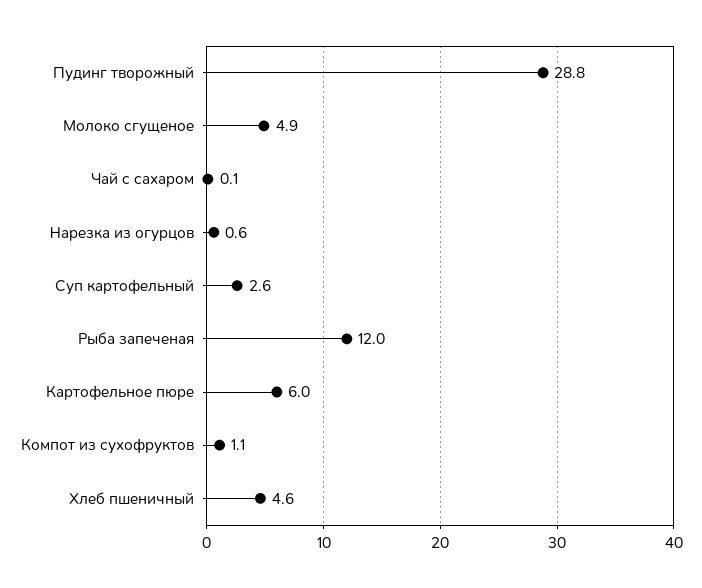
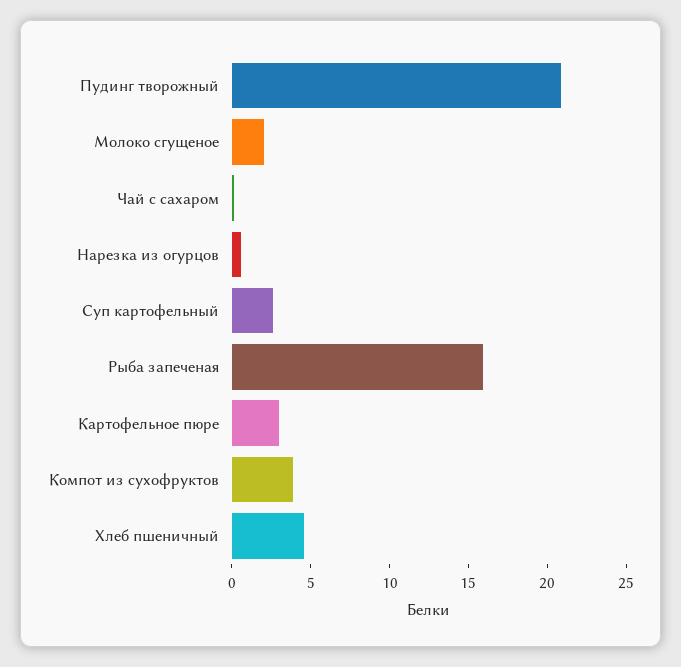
Пудинг творожный: 28.8 -> 21
Молоко сгущеное: 4.9 -> 2
Рыба запеченая: 12 -> 16
Картофельное пюре: 6 -> 3
Компот из сухофруктов: 1.1 -> 4

